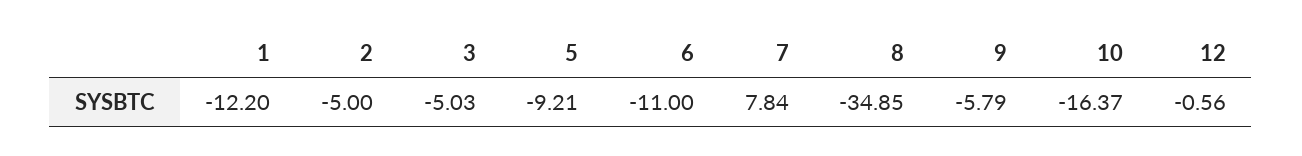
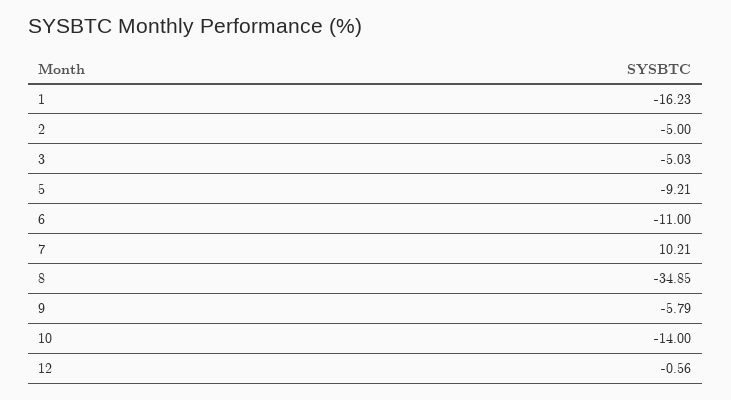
1: -12.2 -> -16.23
7: 7.84 -> 10.21
10: -16.37 -> -14

